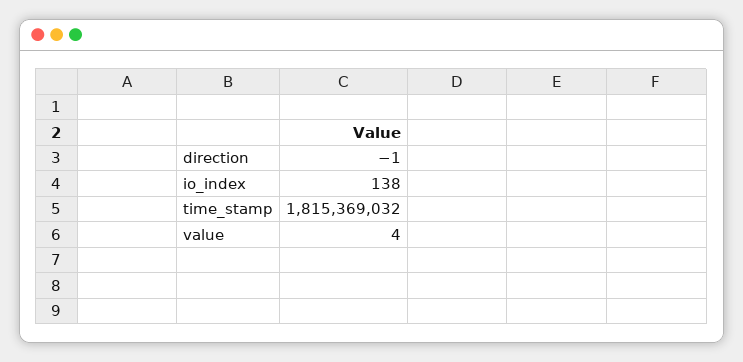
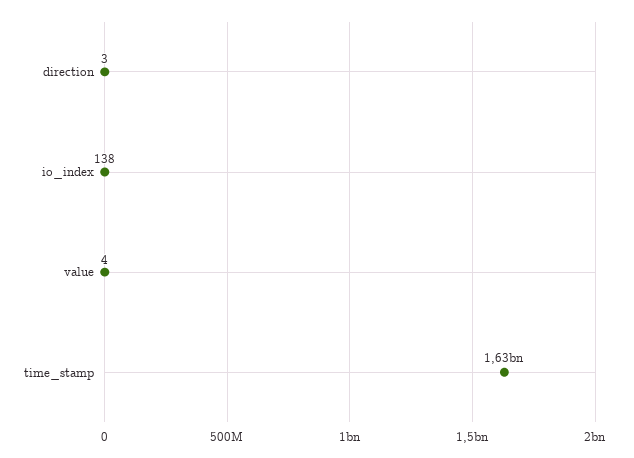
direction: -1 -> 3
time_stamp: 1815369032 -> 1630000000

